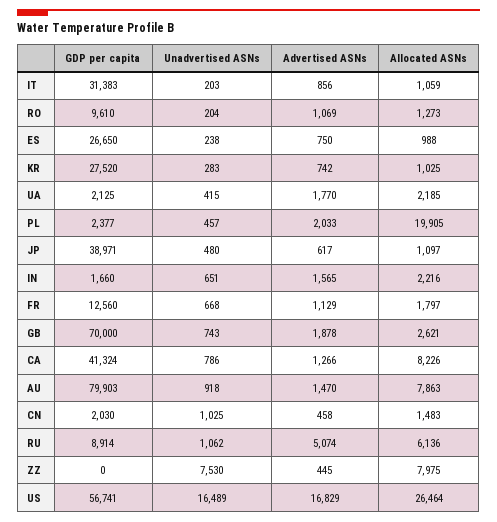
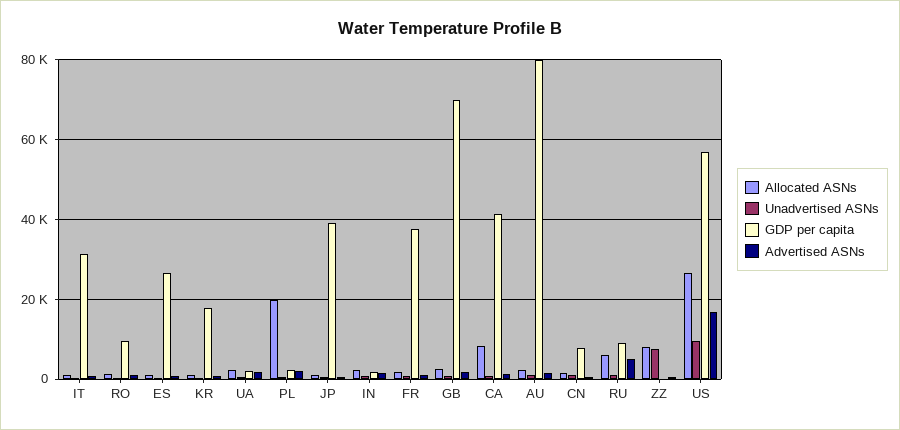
GDP per capita, KR: 27520 -> 18000
GDP per capita, FR: 12560 -> 38000
Allocated ASNs, AU: 7863 -> 2000
GDP per capita, CN: 2030 -> 8000
Unadvertised ASNs, US: 16489 -> 10000

